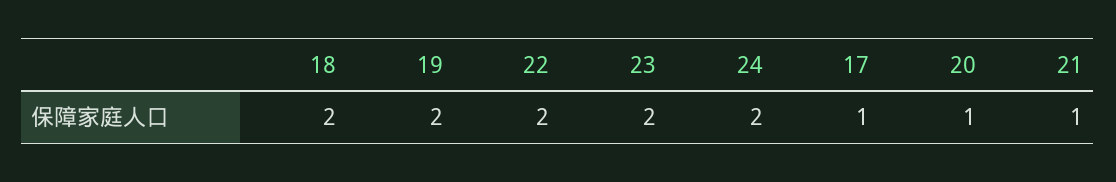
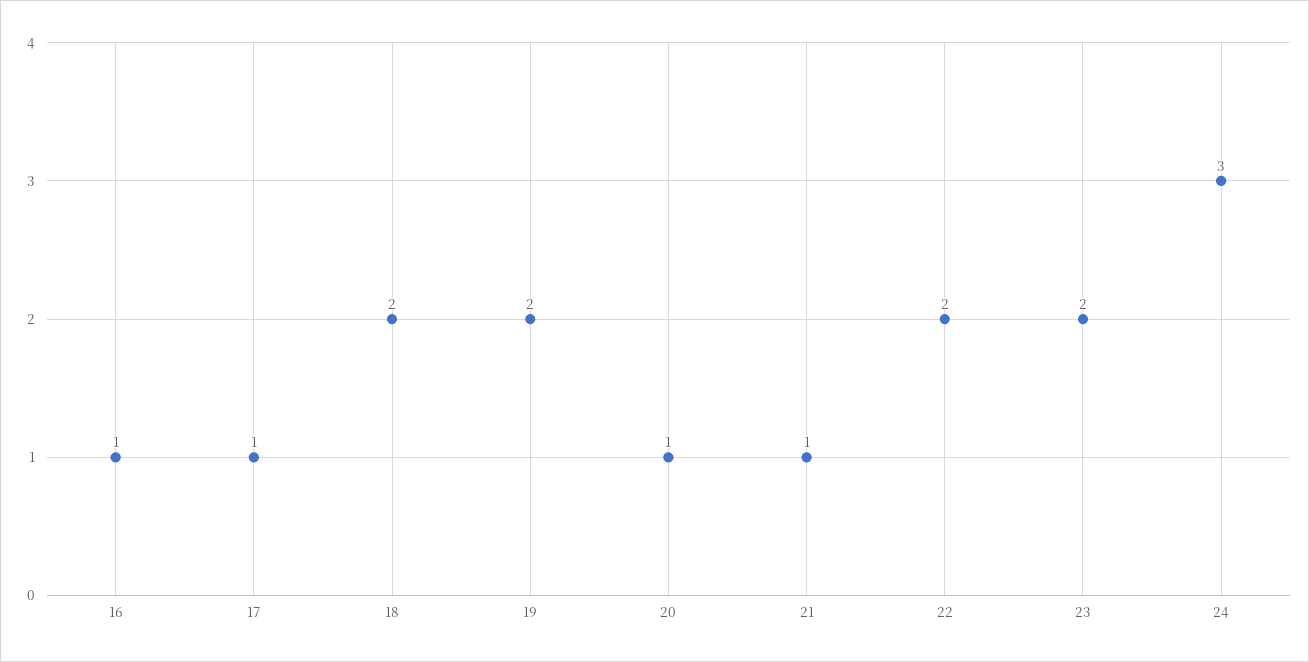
24: 2 -> 3
16: none -> 1

